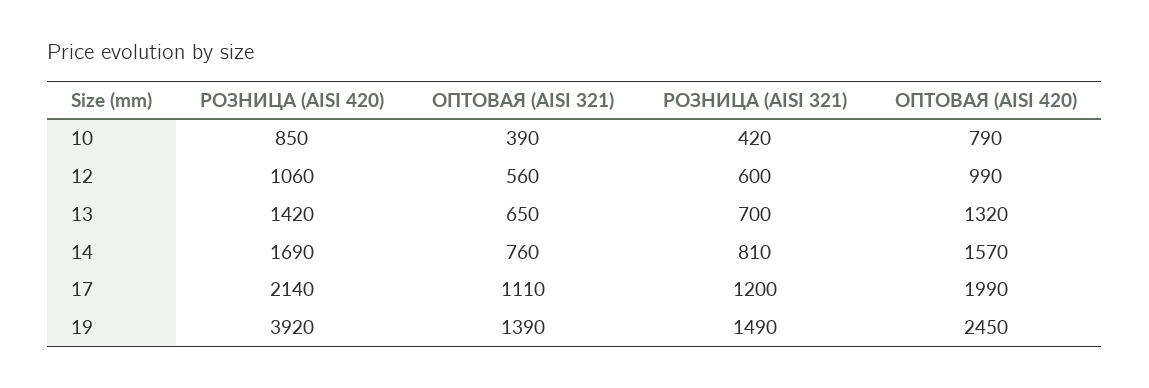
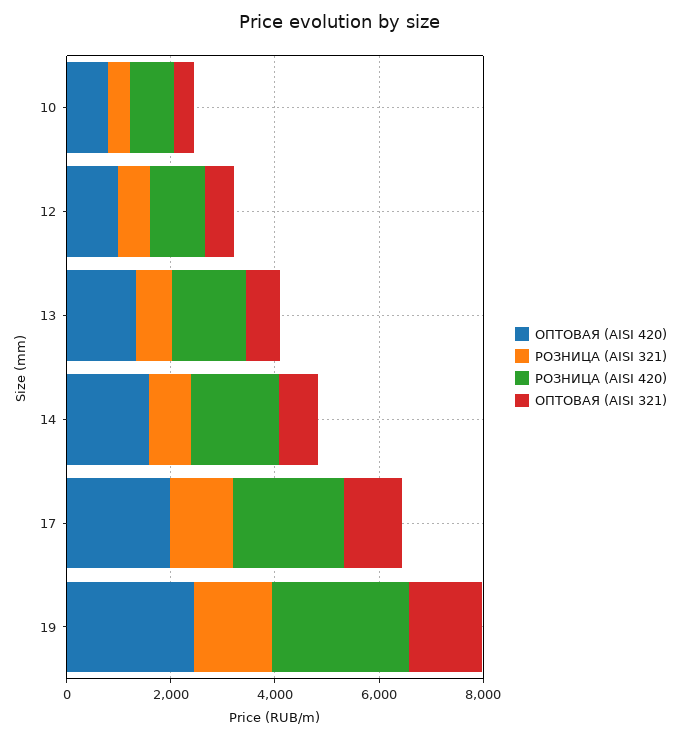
РОЗНИЦА (AISI 420), 19: 3920 -> 2500

